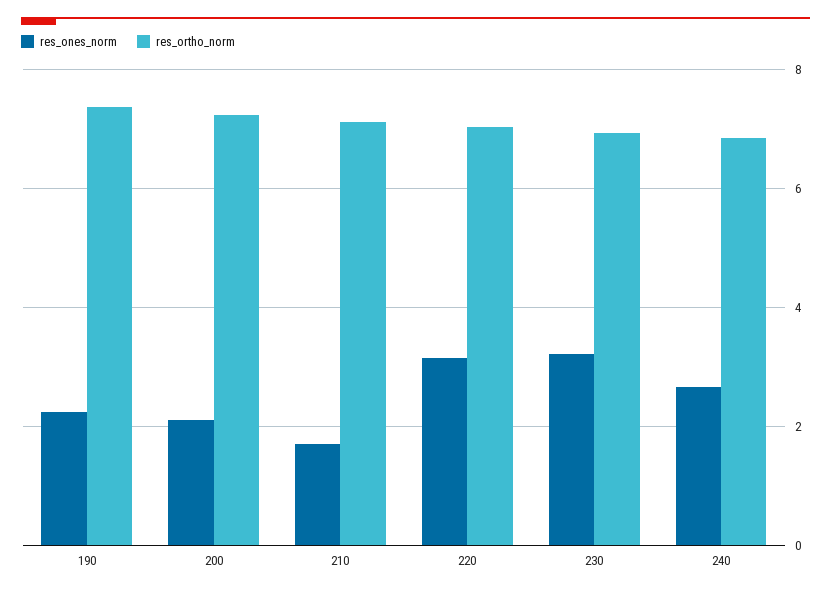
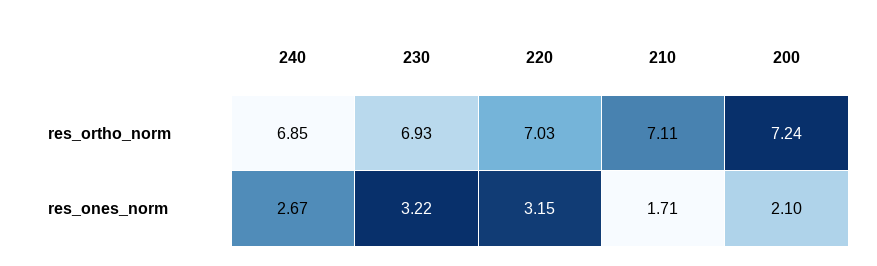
res_ones_norm, 190: 2.2 -> none
res_ortho_norm, 190: 7.4 -> none

